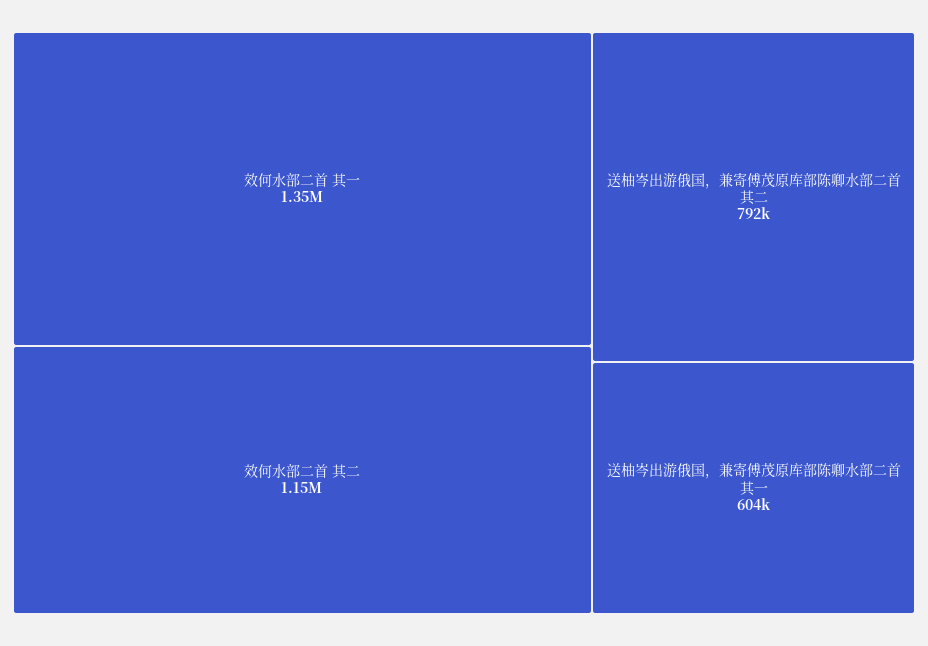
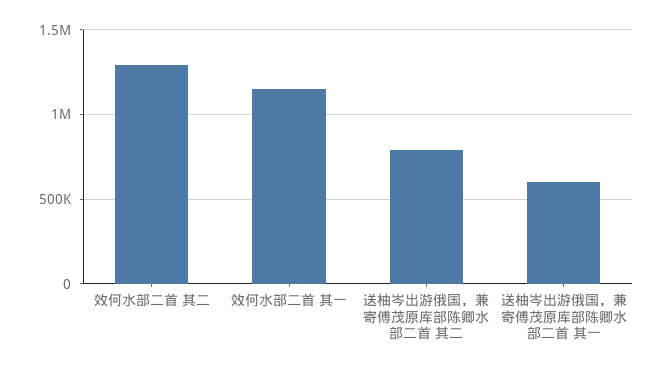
效何水部二首 其一: 1350000 -> 1150000
效何水部二首 其二: 1150000 -> 1300000

